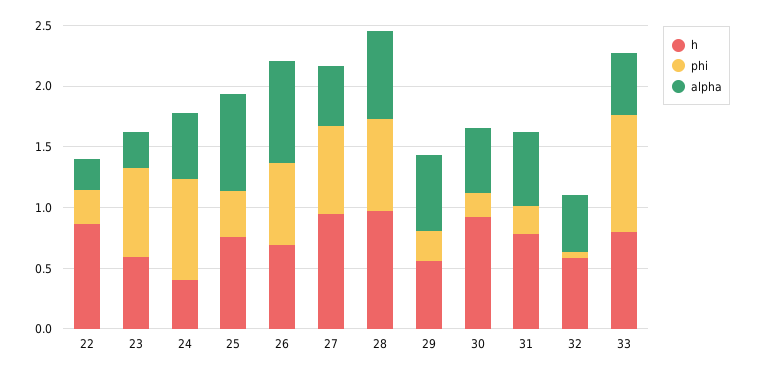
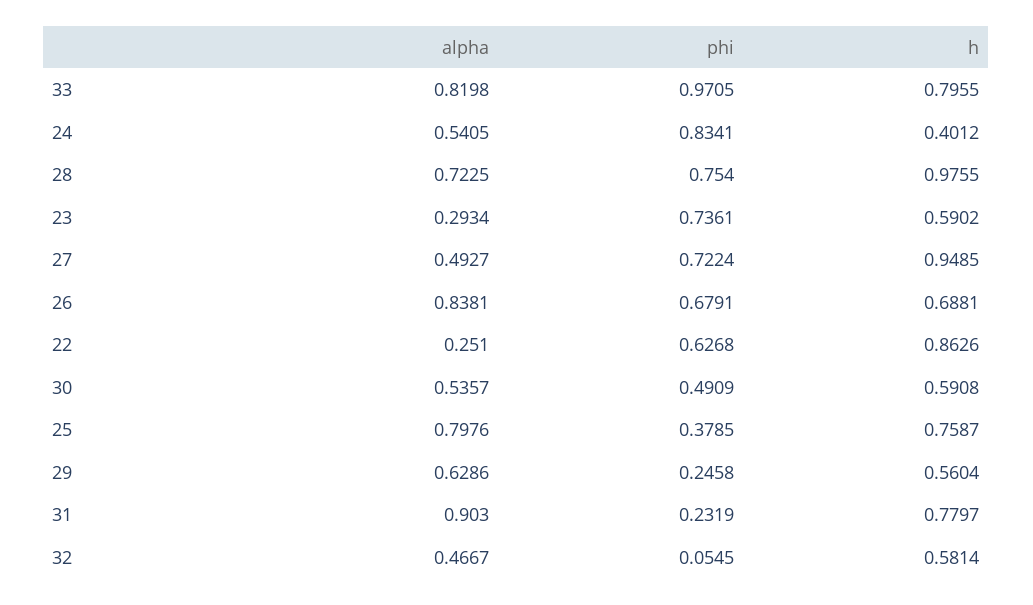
phi, 22: 0.3 -> 0.6268
h, 30: 0.9 -> 0.5908
phi, 30: 0.2 -> 0.4909
alpha, 31: 0.6 -> 0.903
alpha, 33: 0.5 -> 0.8198

